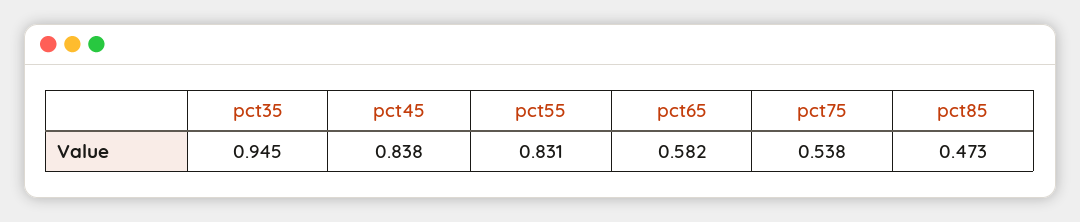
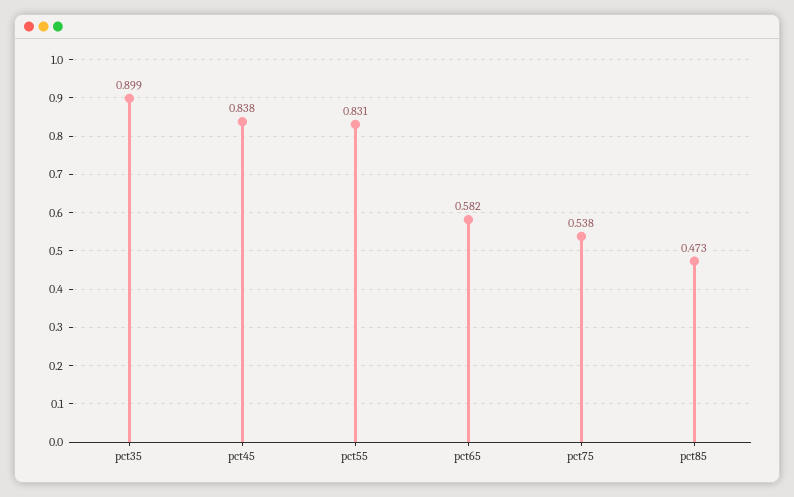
pct35: 0.945 -> 0.899

